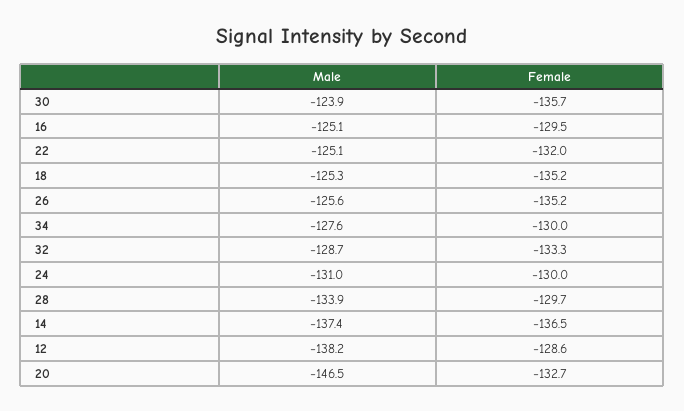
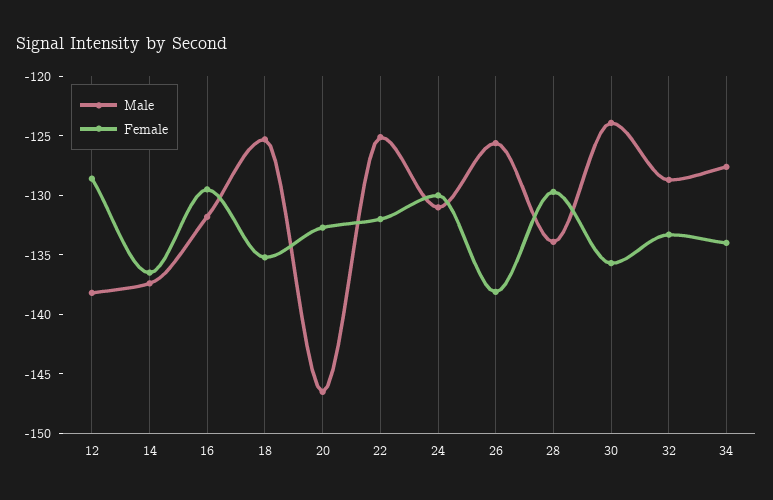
Male, 16: -125.1 -> -132
Female, 26: -135.2 -> -138
Female, 34: -130 -> -134

